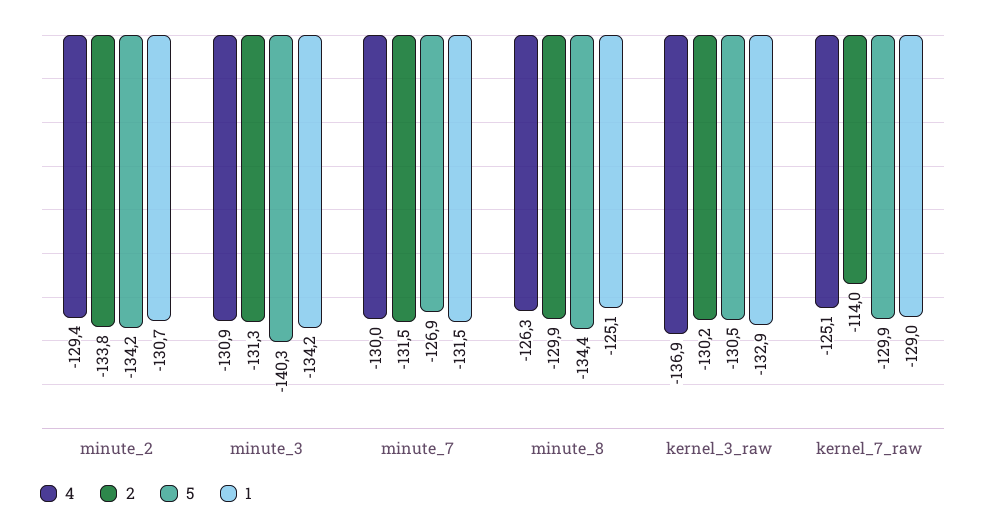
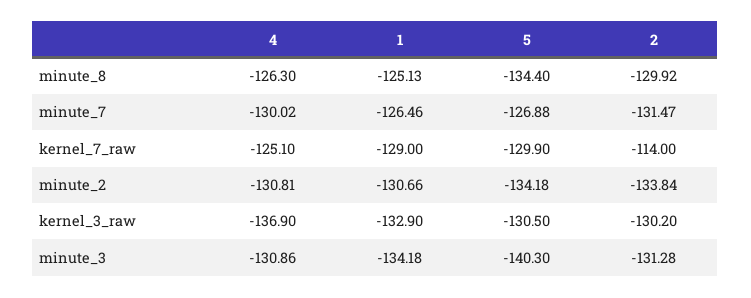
4, minute_2: -129.4 -> -130.81
1, minute_7: -131.5 -> -126.46

